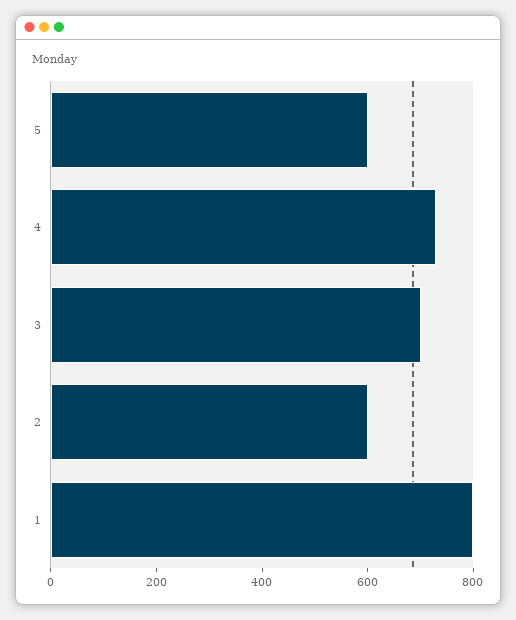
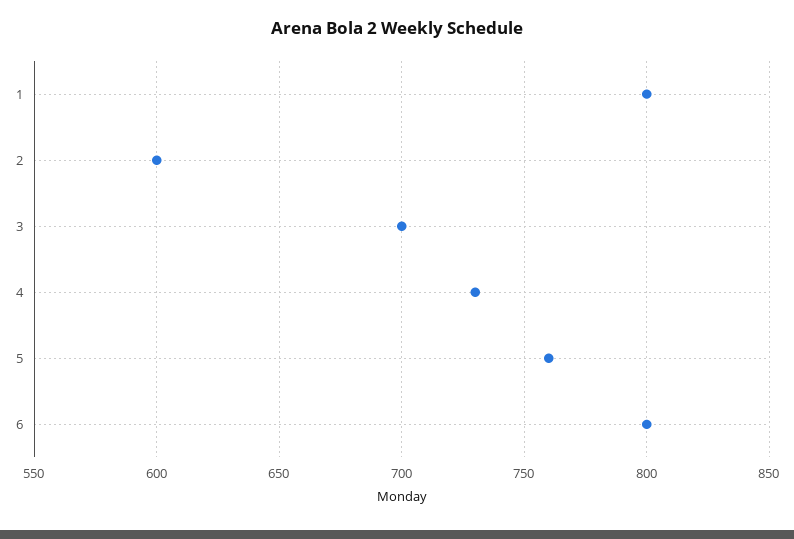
5: 600 -> 760
6: none -> 800

